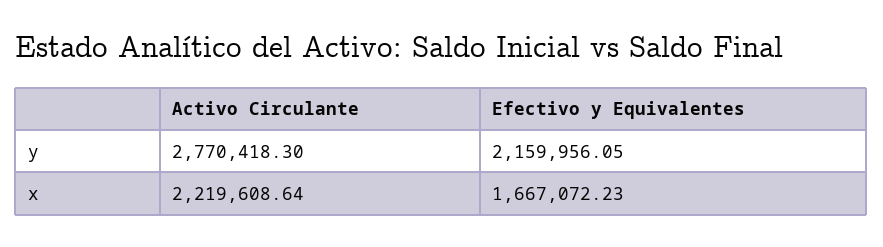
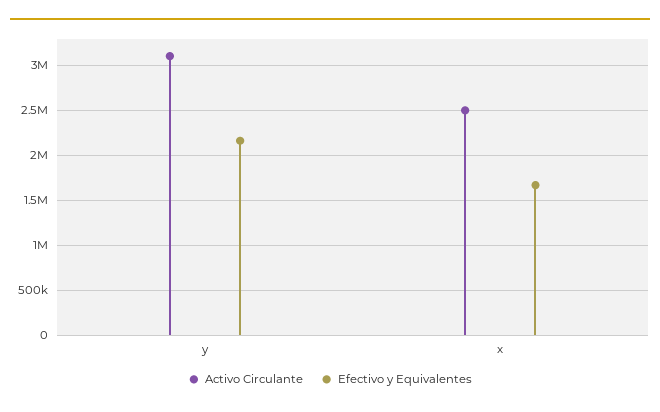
Activo Circulante, y: 2770418.3 -> 3100000
Activo Circulante, x: 2219608.64 -> 2500000

